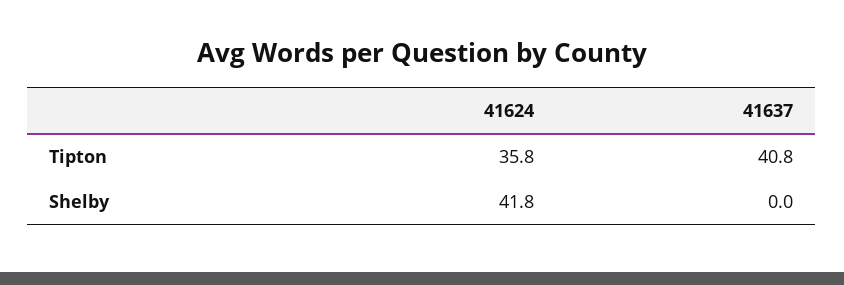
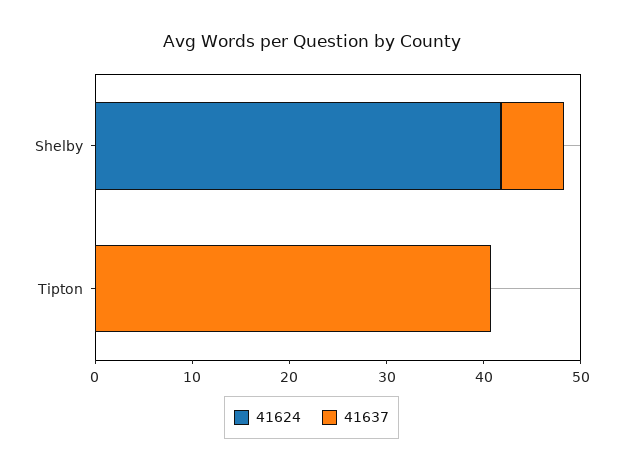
41624, Tipton: 35.8 -> 0
41637, Shelby: 0 -> 6

